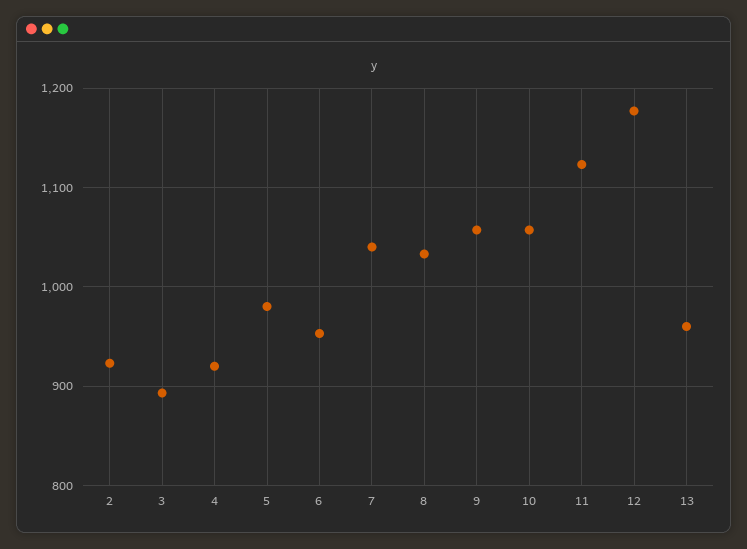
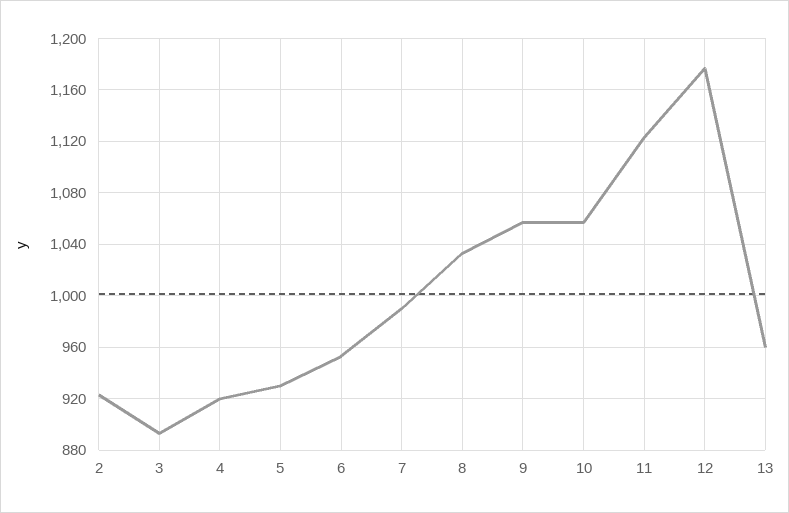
5: 980 -> 930
7: 1040 -> 990

